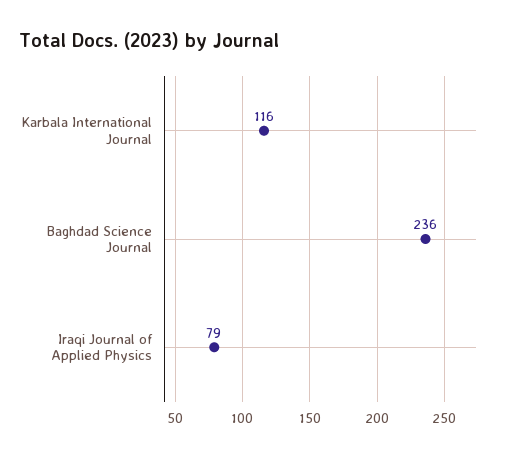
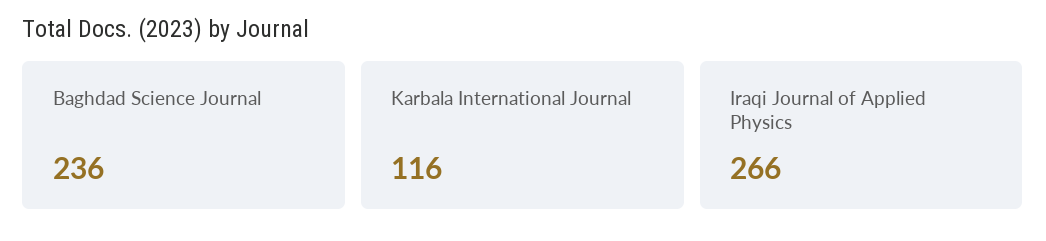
Iraqi Journal of Applied Physics: 79 -> 266

